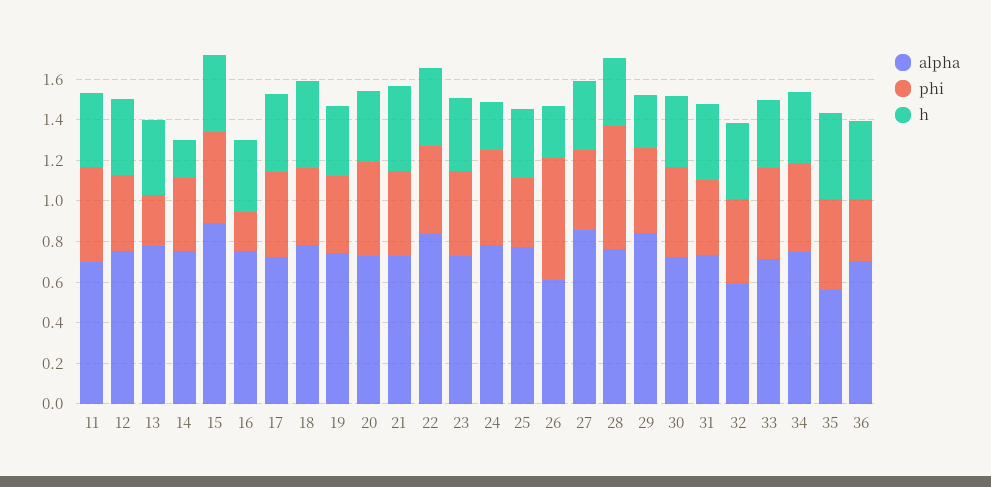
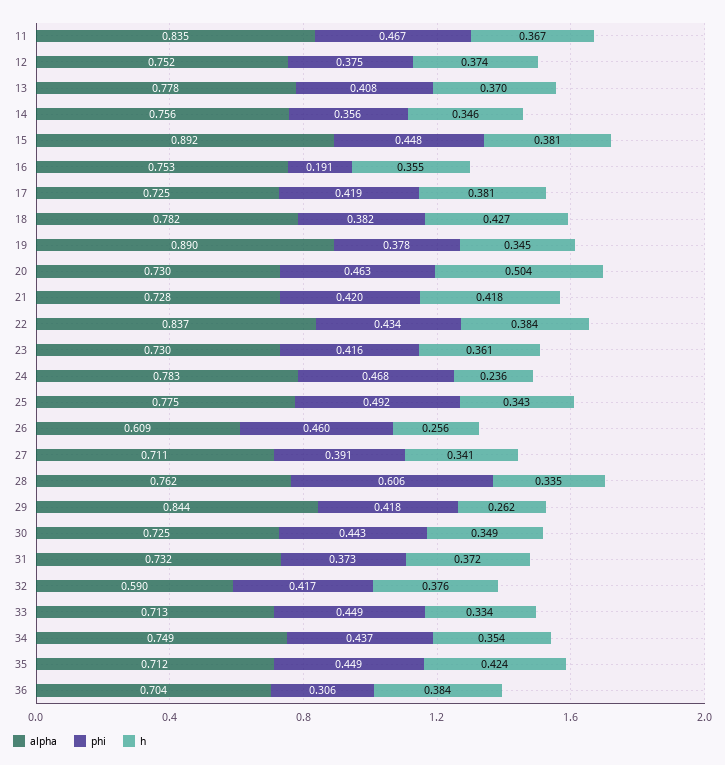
alpha, 11: 0.7 -> 0.835
phi, 13: 0.25 -> 0.408
h, 14: 0.2 -> 0.346
alpha, 19: 0.75 -> 0.89
h, 20: 0.35 -> 0.504
phi, 25: 0.35 -> 0.492
phi, 26: 0.6 -> 0.46
alpha, 27: 0.85 -> 0.711
alpha, 35: 0.55 -> 0.712

